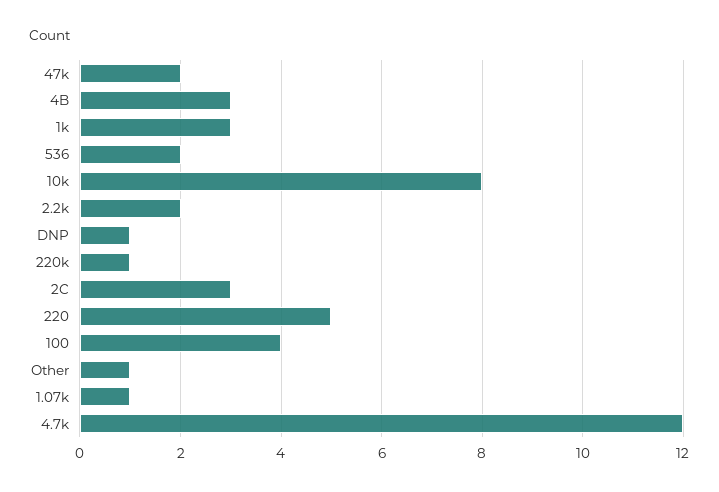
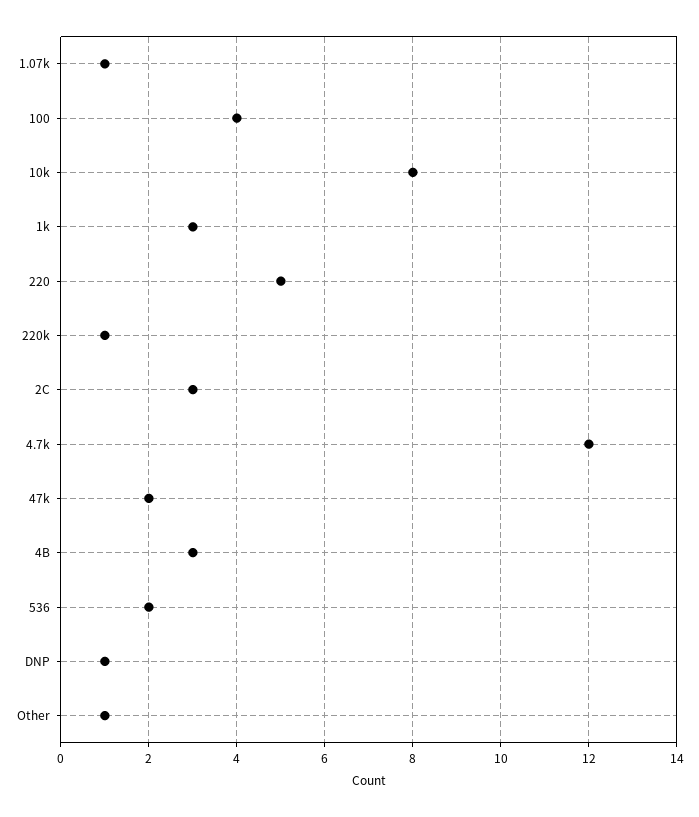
2.2k: 2 -> none

